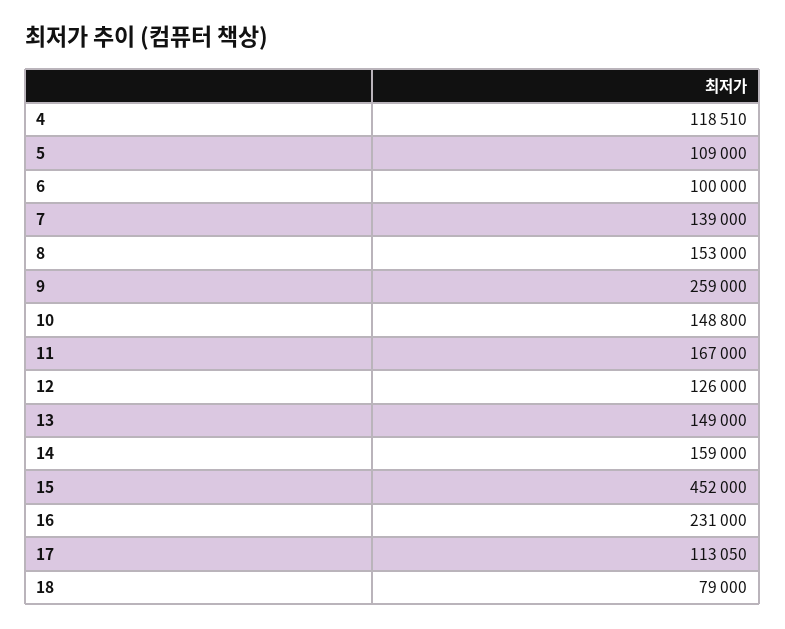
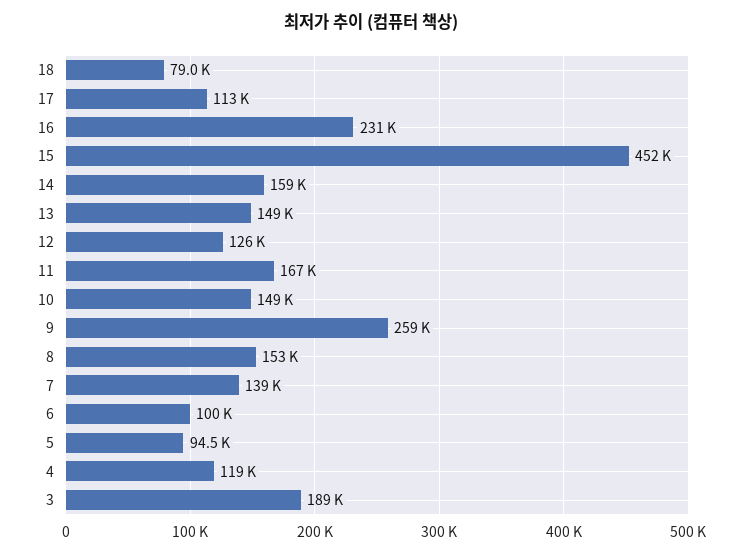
5: 109000 -> 94500
3: none -> 189000

